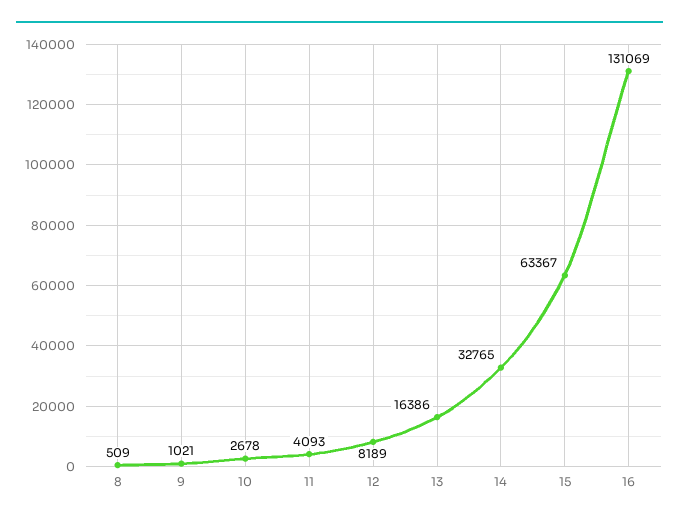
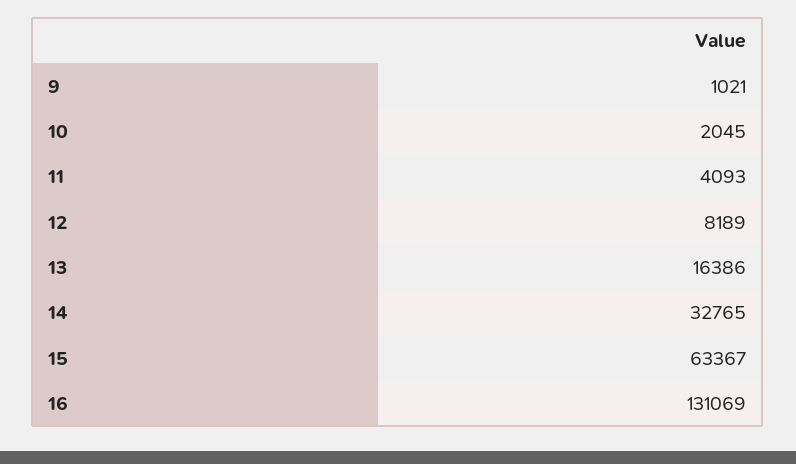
8: 509 -> none
10: 2678 -> 2045

